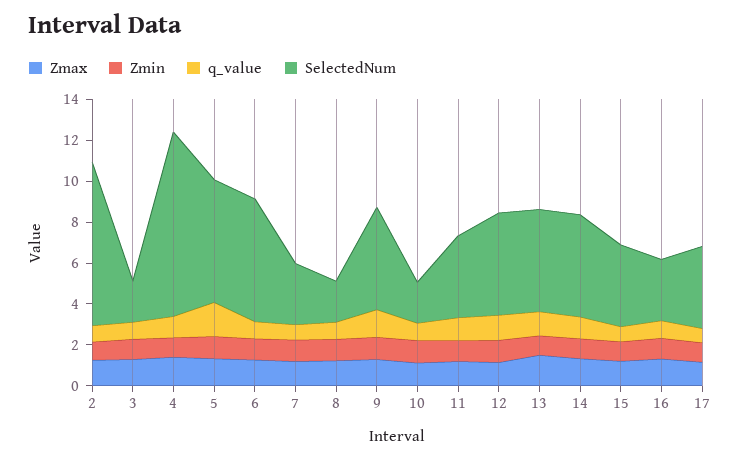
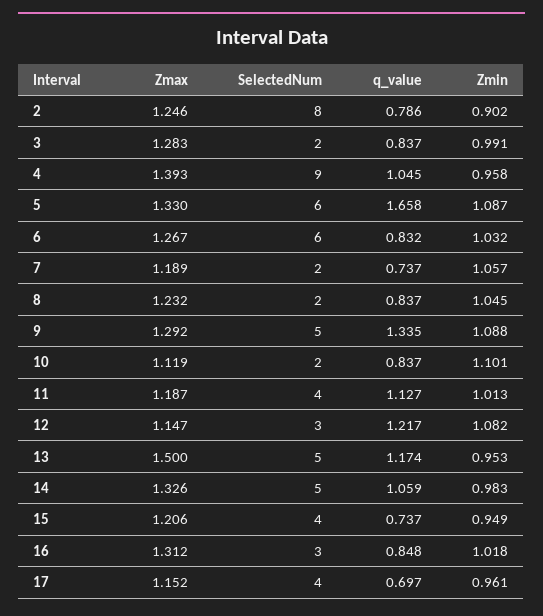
SelectedNum, 7: 3 -> 2
SelectedNum, 12: 5 -> 3

